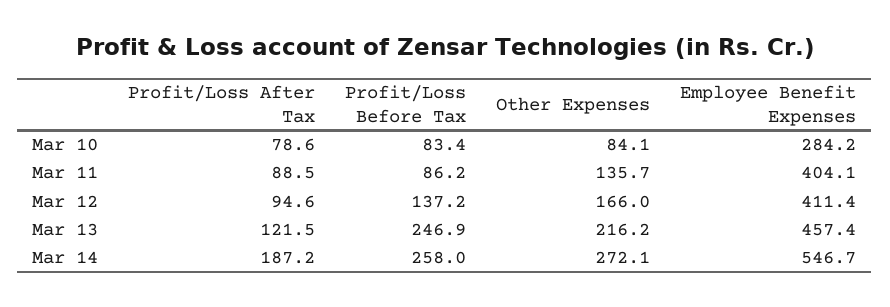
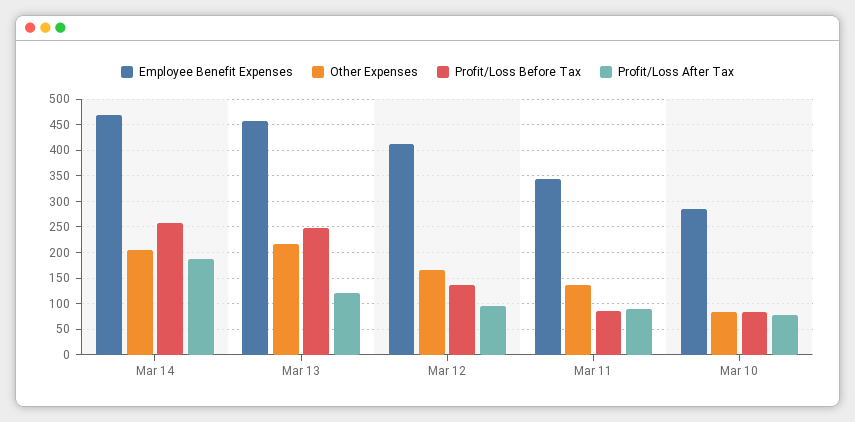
Employee Benefit Expenses, Mar 11: 404.1 -> 350
Other Expenses, Mar 14: 272.1 -> 200
Employee Benefit Expenses, Mar 14: 546.7 -> 475

